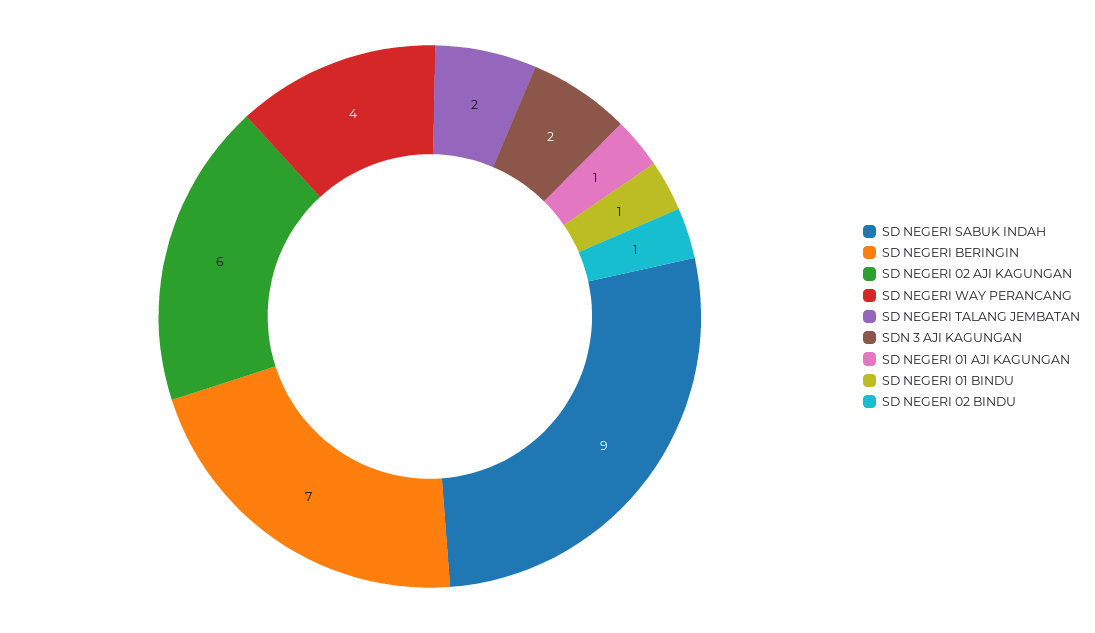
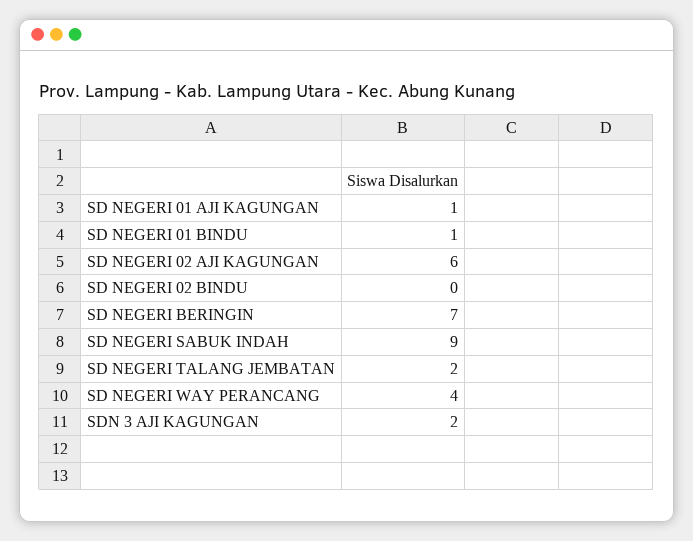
SD NEGERI 02 BINDU: 1 -> 0

